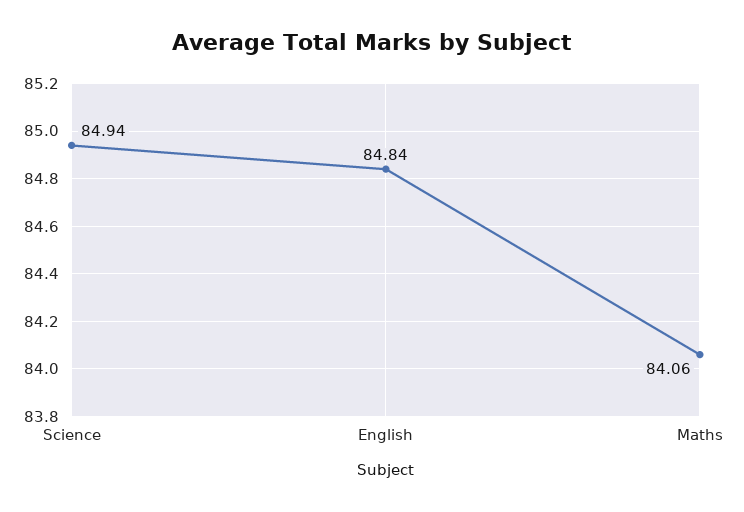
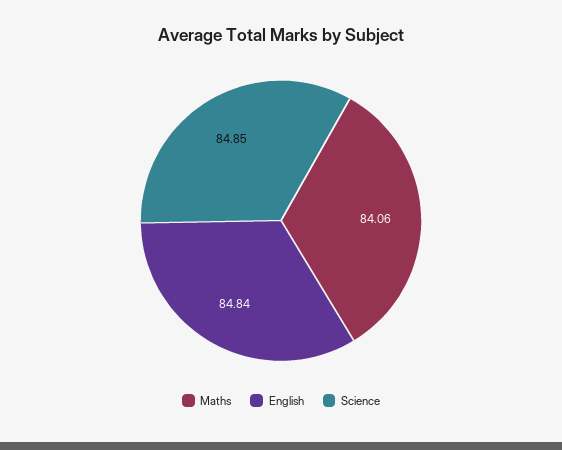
Science: 84.94 -> 84.85

